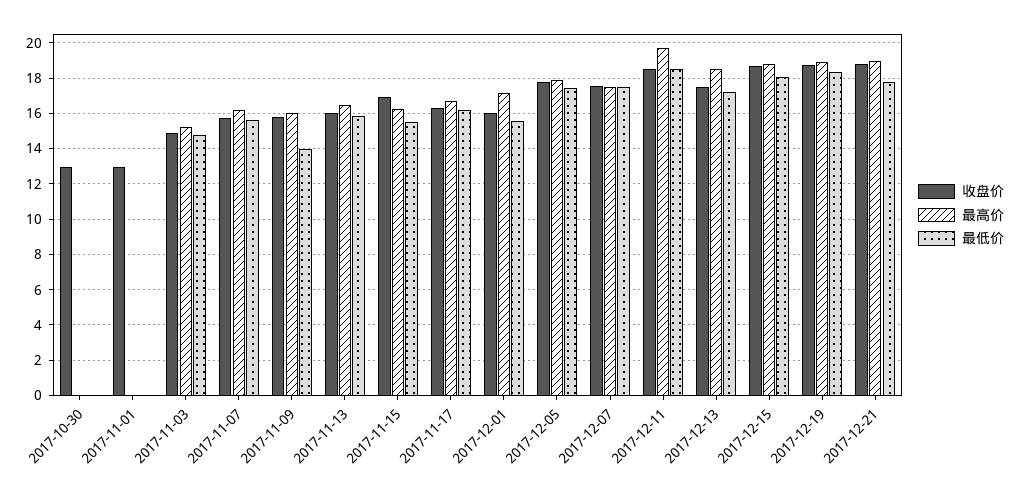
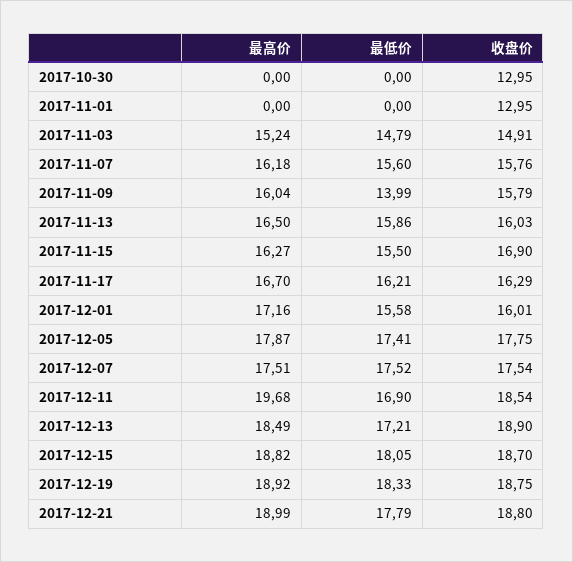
最低价, 2017-12-11: 18.5 -> 16.9
收盘价, 2017-12-13: 17.5 -> 18.9

